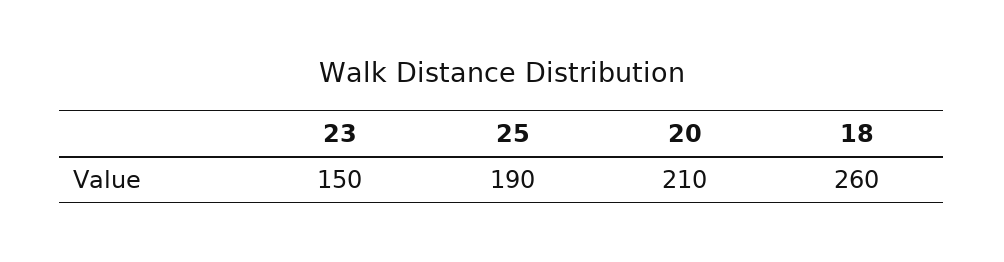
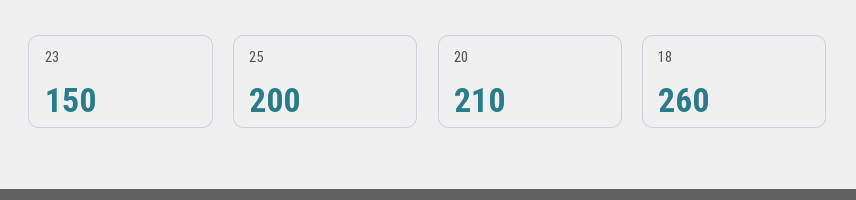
25: 190 -> 200

